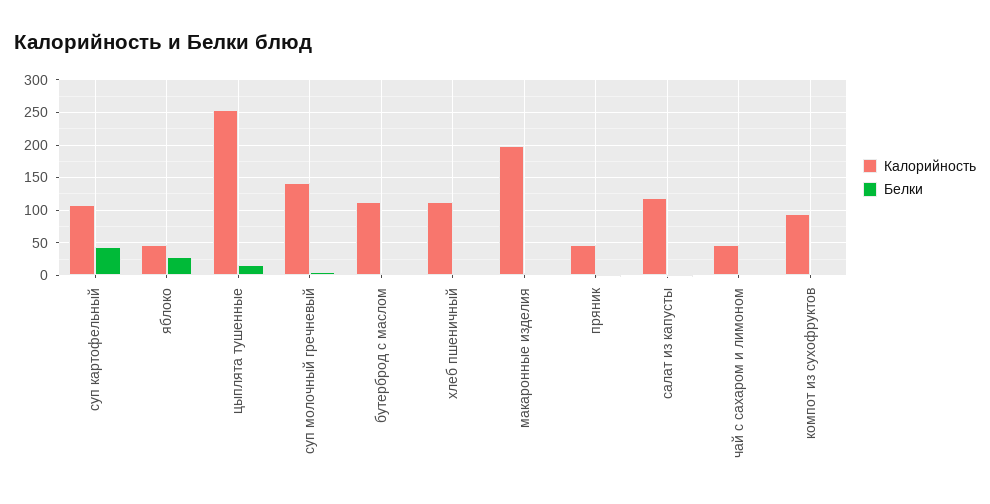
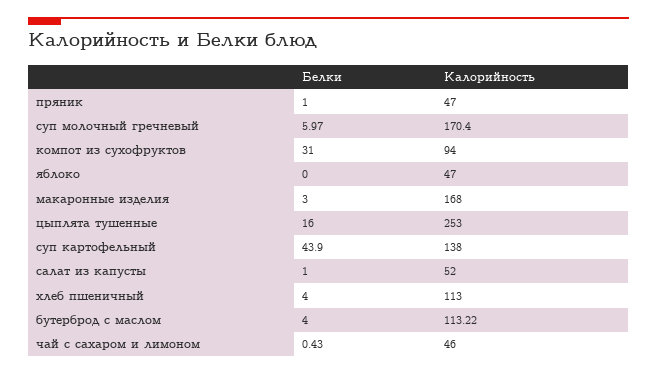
Калорийность, суп картофельный: 110 -> 138
Белки, яблоко: 30 -> 0
Калорийность, суп молочный гречневый: 140 -> 170.4
Калорийность, макаронные изделия: 200 -> 168
Калорийность, салат из капусты: 120 -> 52
Белки, компот из сухофруктов: 0 -> 31

